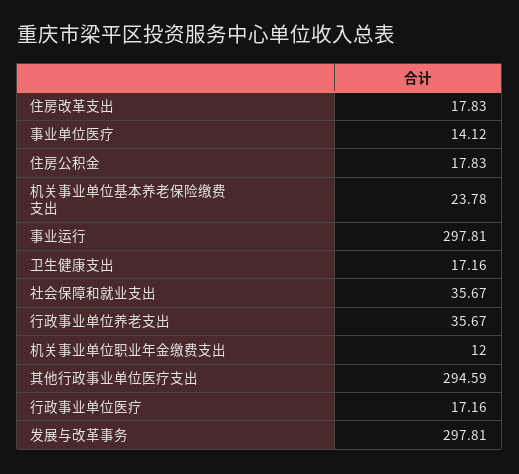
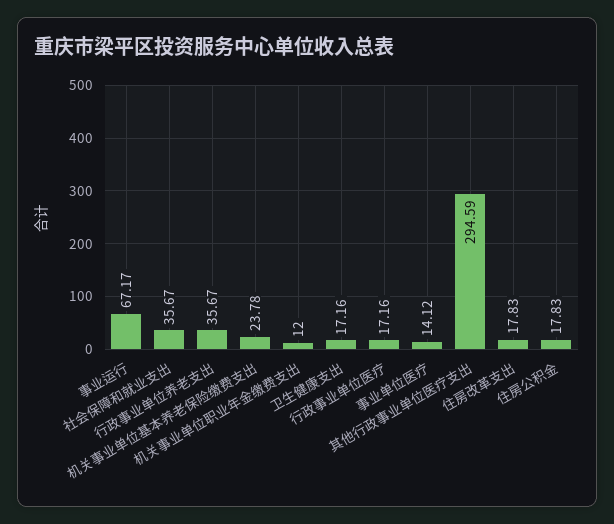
事业运行: 297.81 -> 67.17
发展与改革事务: 297.81 -> none

